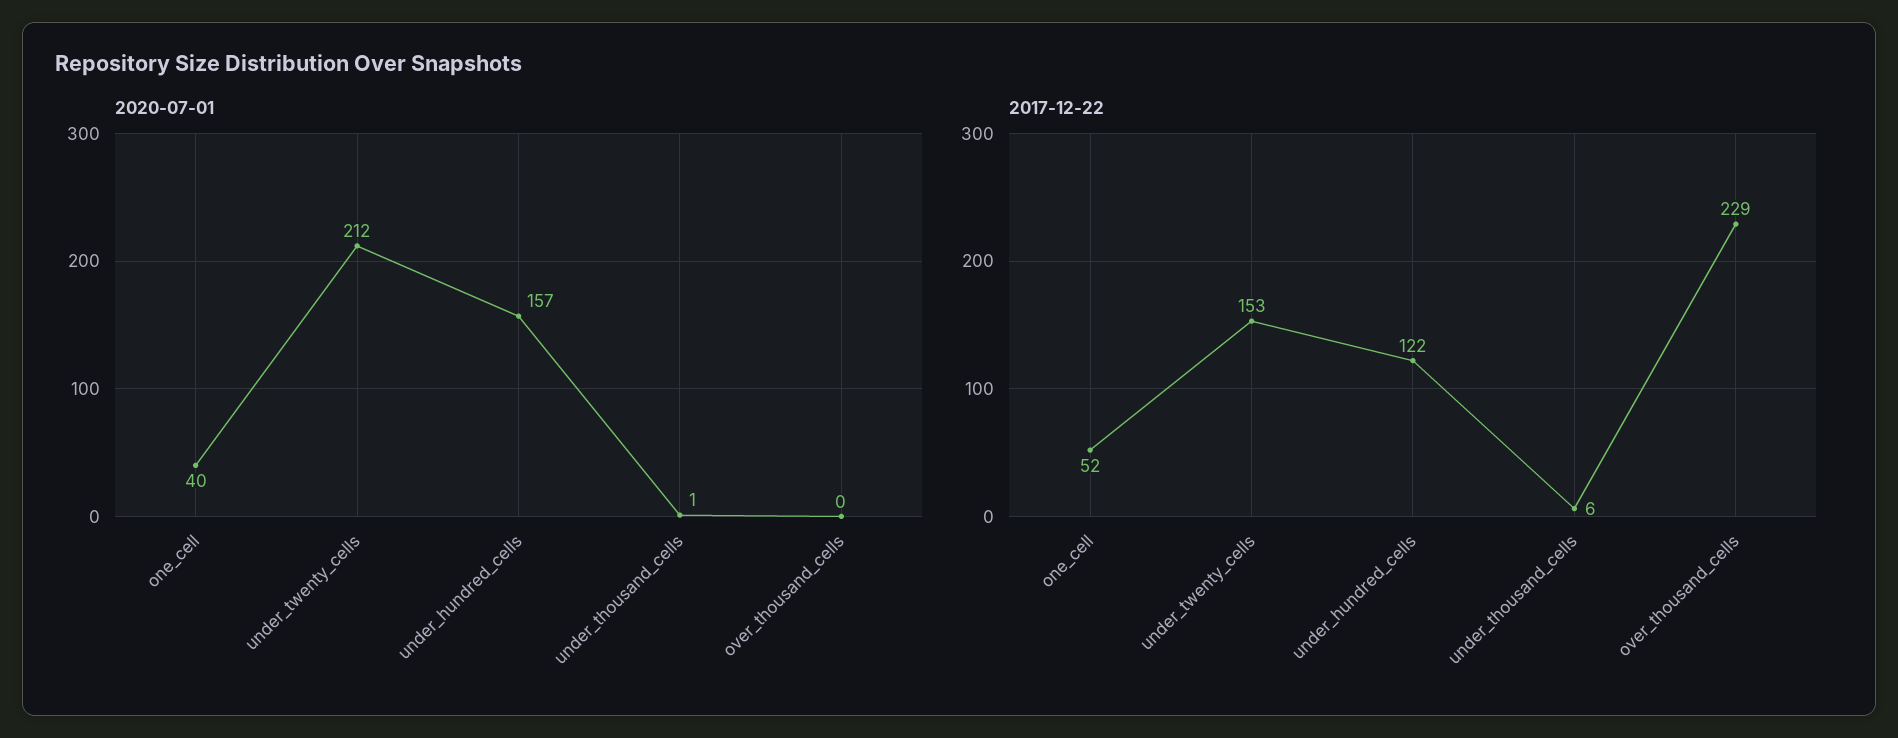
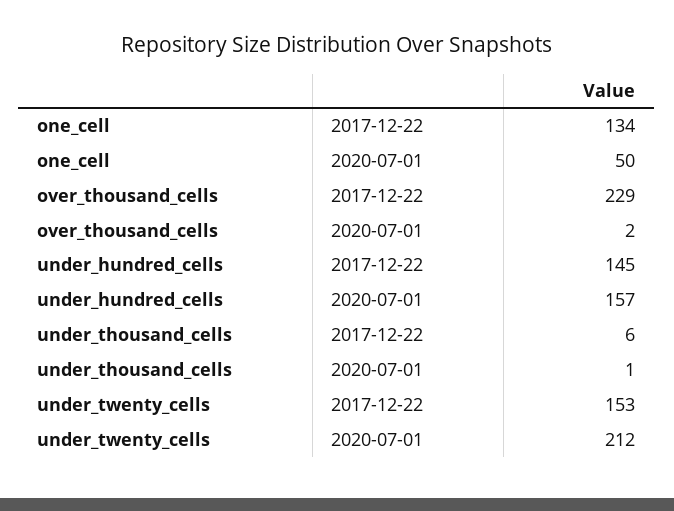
2020-07-01, one_cell: 40 -> 50
2020-07-01, over_thousand_cells: 0 -> 2
2017-12-22, one_cell: 52 -> 134
2017-12-22, under_hundred_cells: 122 -> 145

